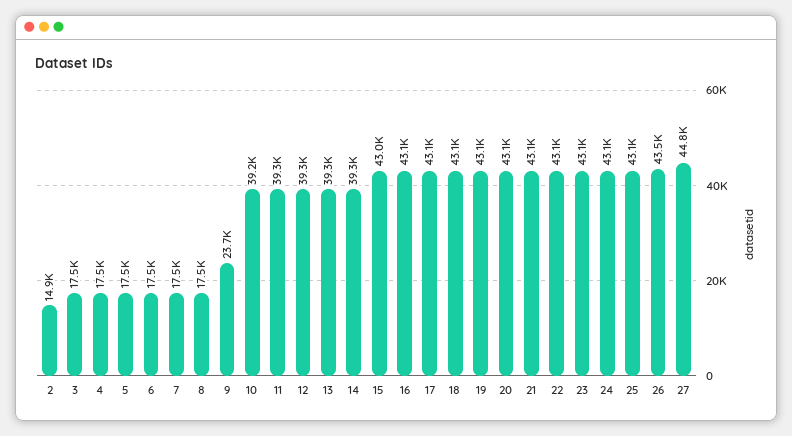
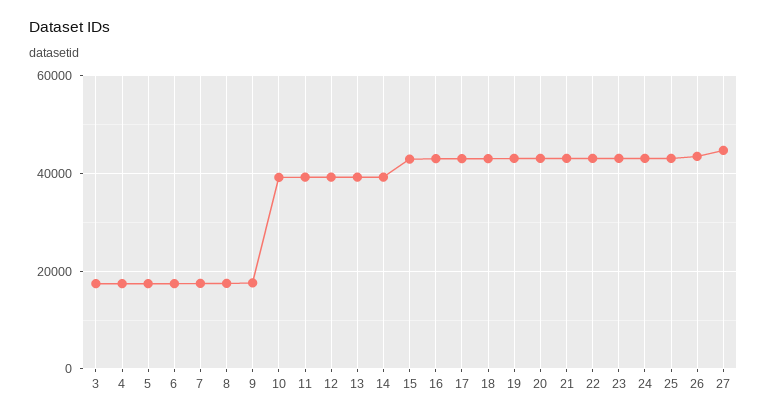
2: 14900 -> none
9: 23700 -> 18000

